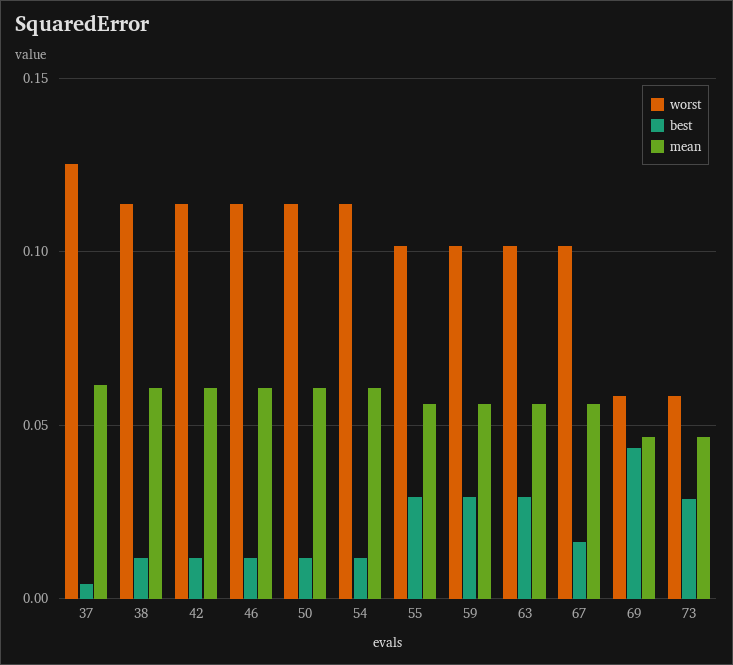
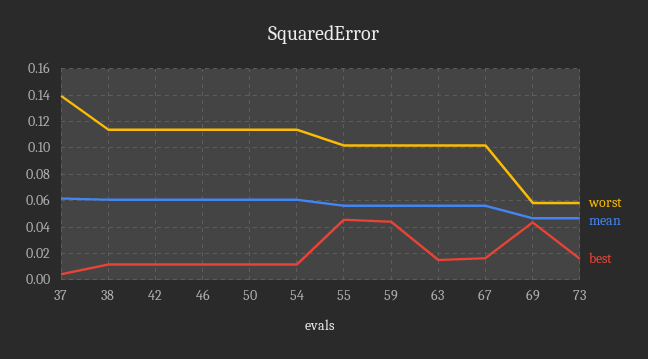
worst, 37: 0.125 -> 0.14
best, 55: 0.03 -> 0.045
best, 59: 0.03 -> 0.045
best, 63: 0.03 -> 0.015
best, 73: 0.03 -> 0.015

